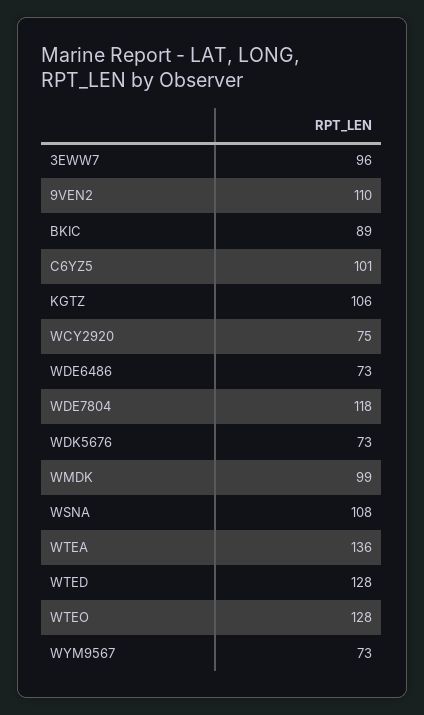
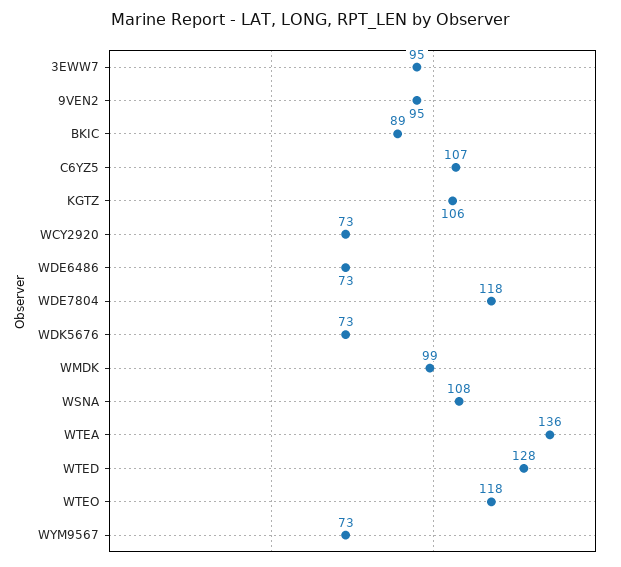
3EWW7: 96 -> 95
9VEN2: 110 -> 95
C6YZ5: 101 -> 107
WCY2920: 75 -> 73
WTEO: 128 -> 118

